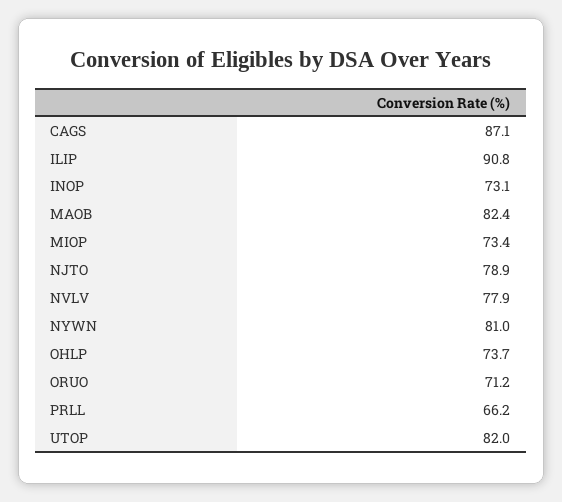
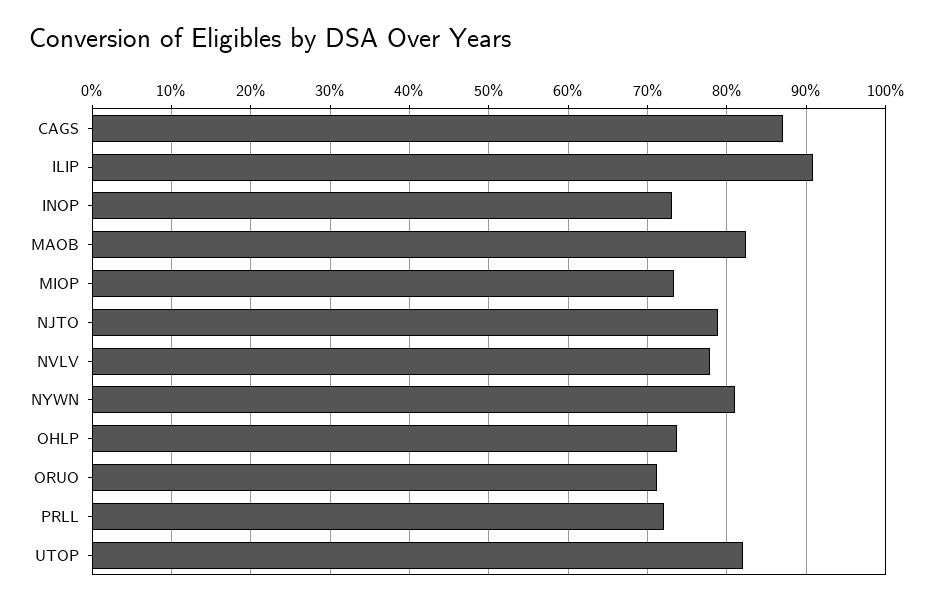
PRLL: 66.2 -> 72

